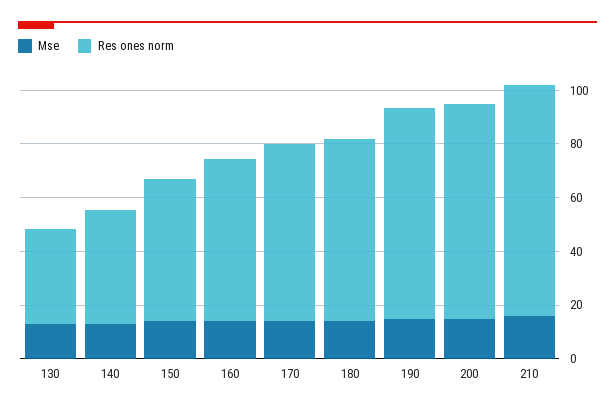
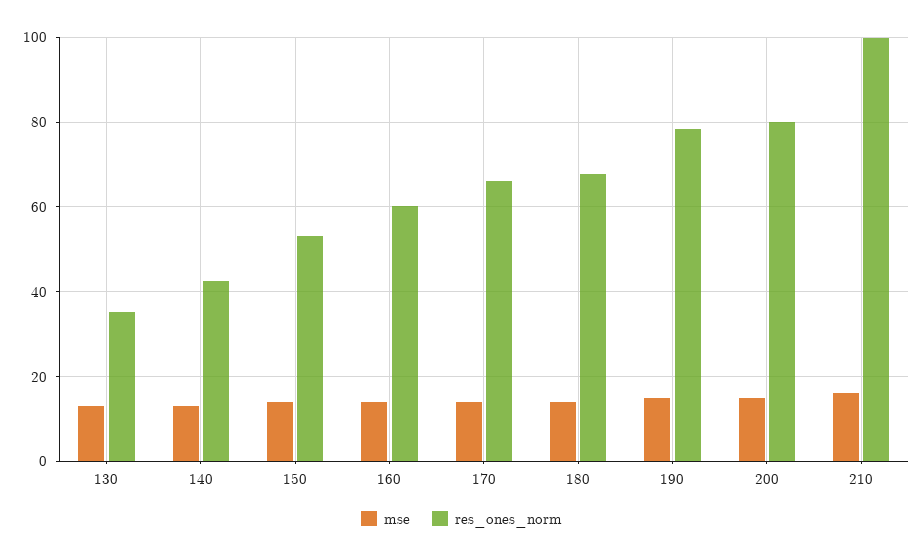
Res ones norm, 210: 85 -> 100

